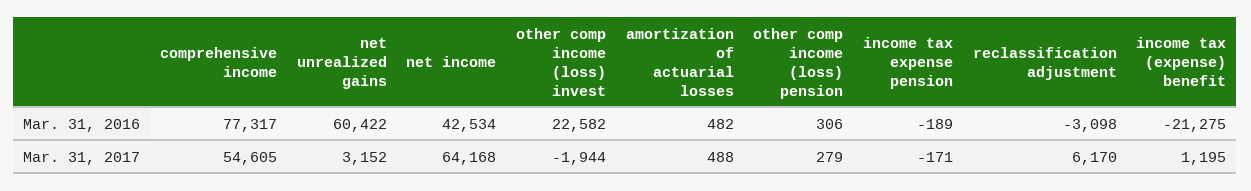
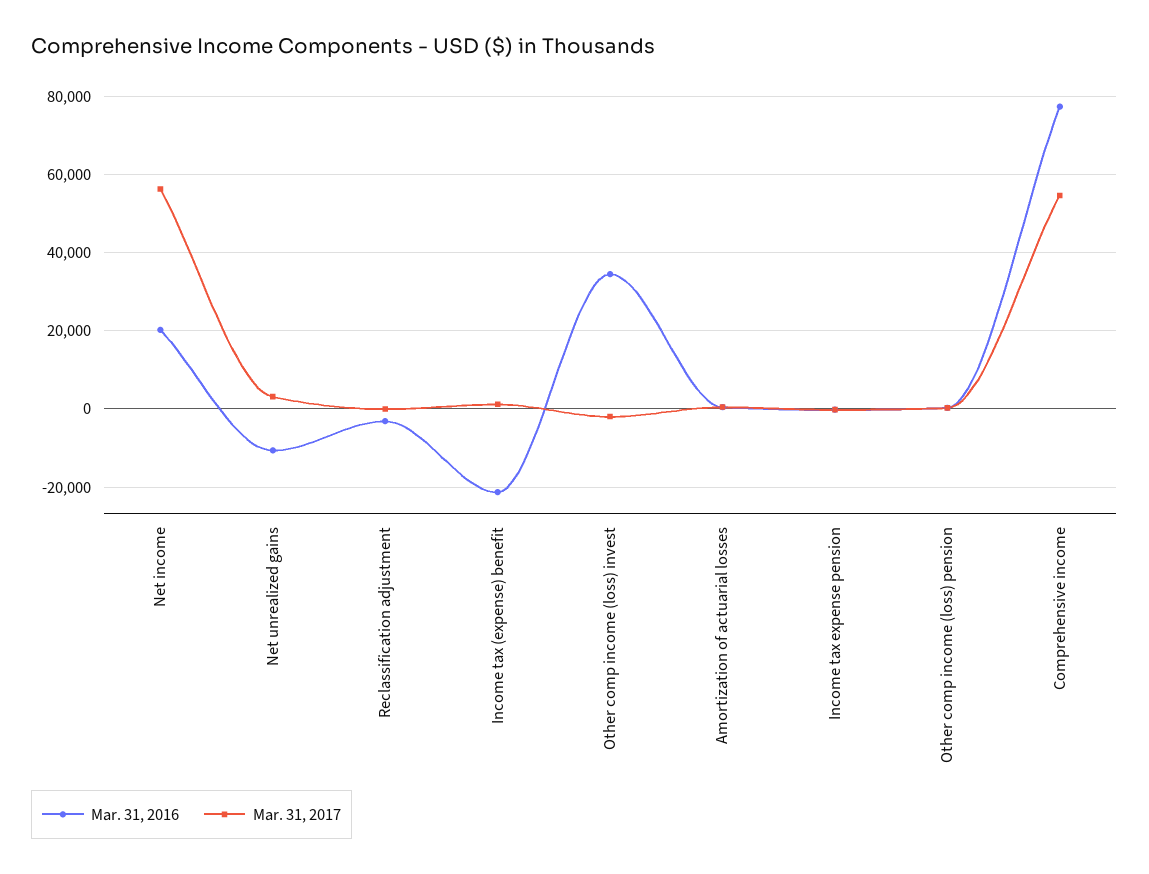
Mar. 31, 2016, net unrealized gains: 60422 -> -10000
Mar. 31, 2016, net income: 42534 -> 20000
Mar. 31, 2016, other comp income (loss) invest: 22582 -> 34000
Mar. 31, 2017, net income: 64168 -> 56000
Mar. 31, 2017, reclassification adjustment: 6170 -> 0

